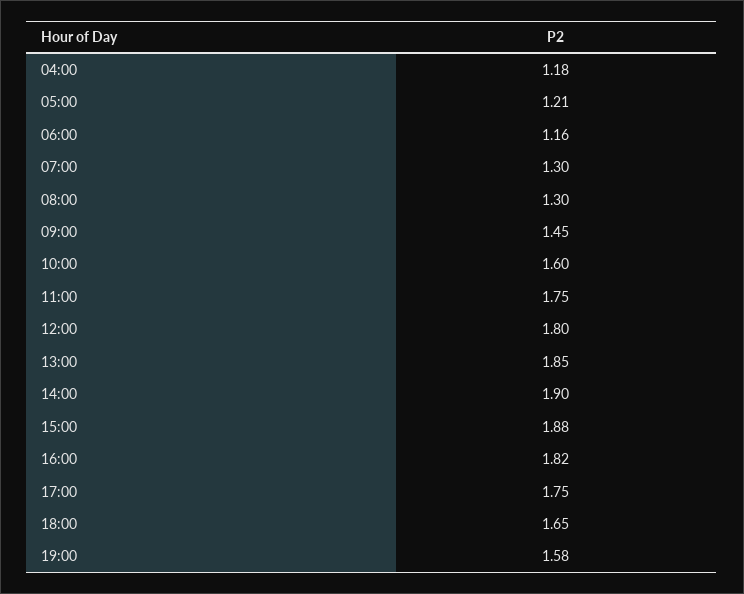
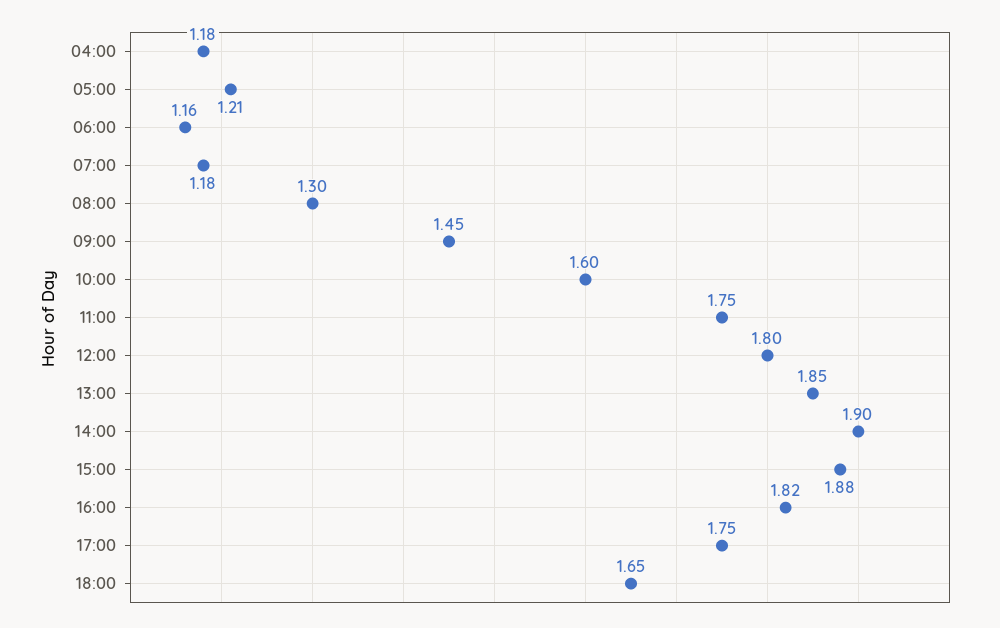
07:00: 1.3 -> 1.18
19:00: 1.58 -> none

